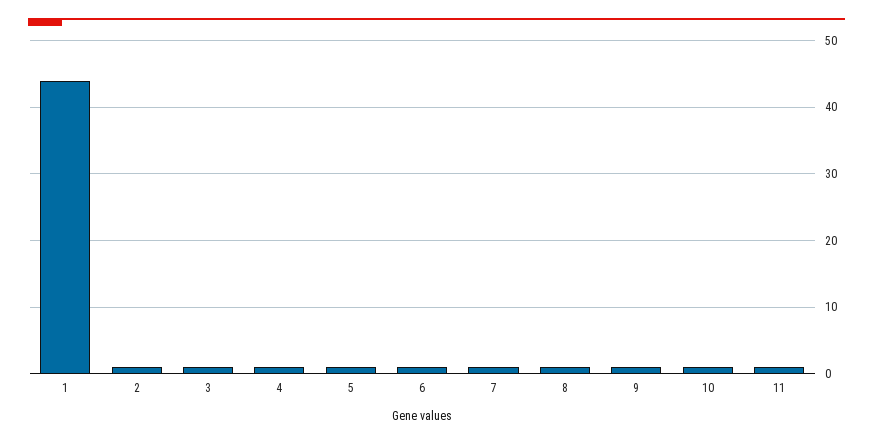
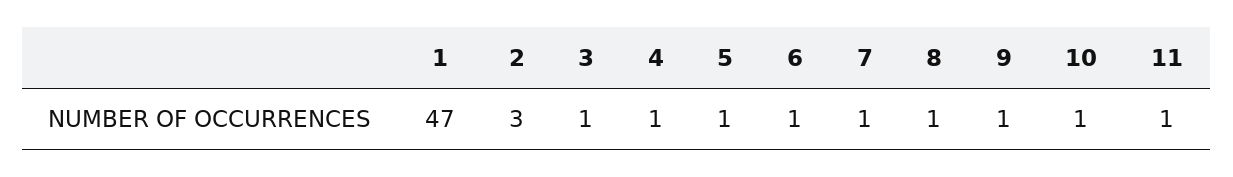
1: 44 -> 47
2: 1 -> 3

